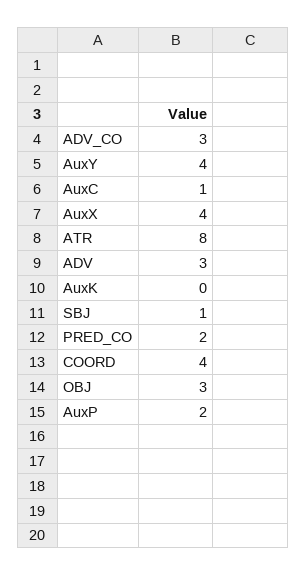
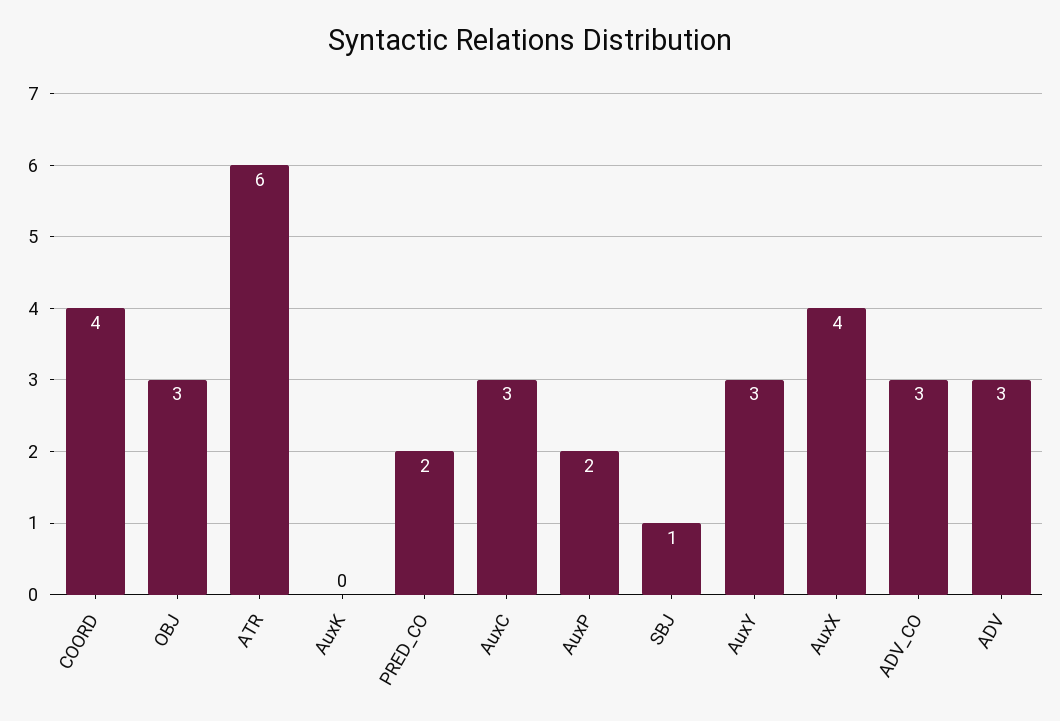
AuxY: 4 -> 3
AuxC: 1 -> 3
ATR: 8 -> 6

